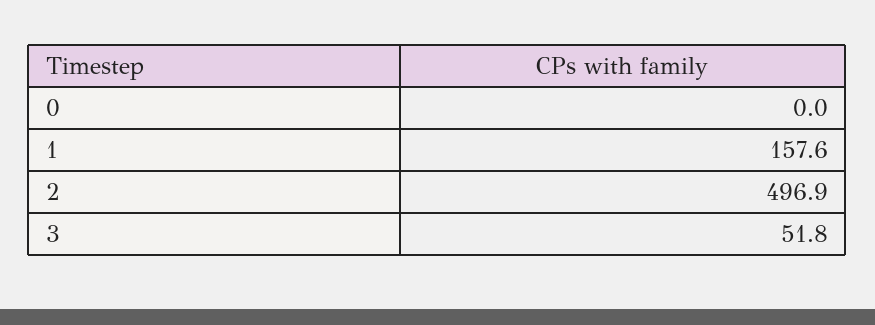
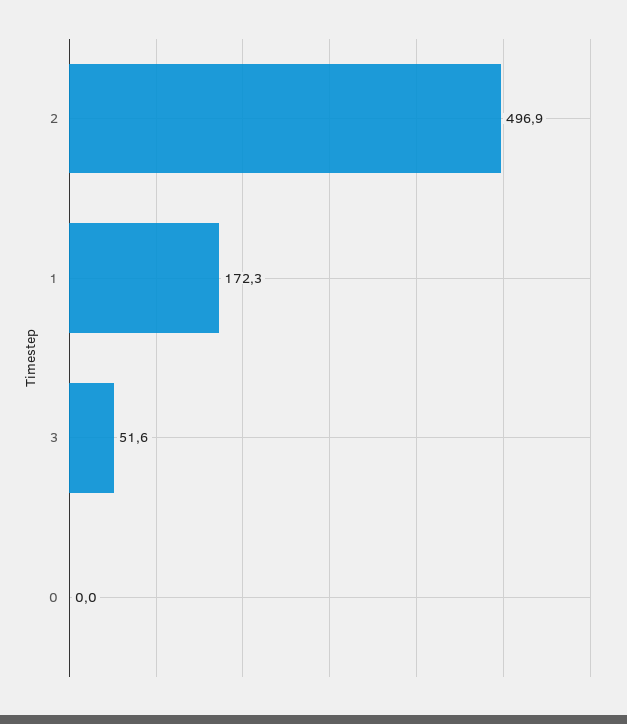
1: 157.6 -> 172.3
3: 51.8 -> 51.6

